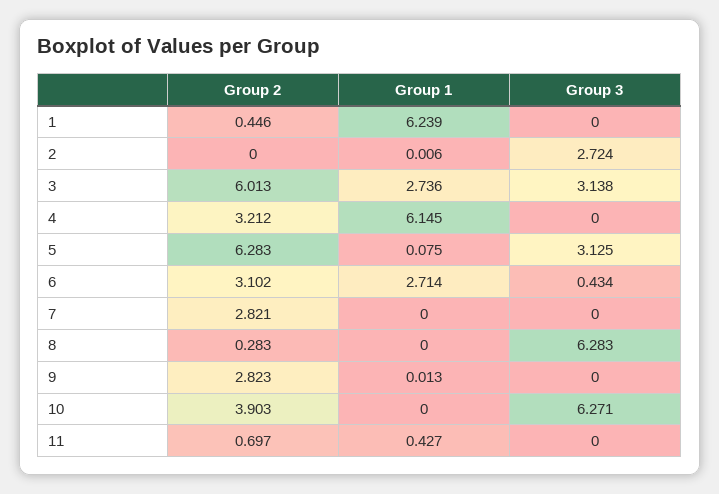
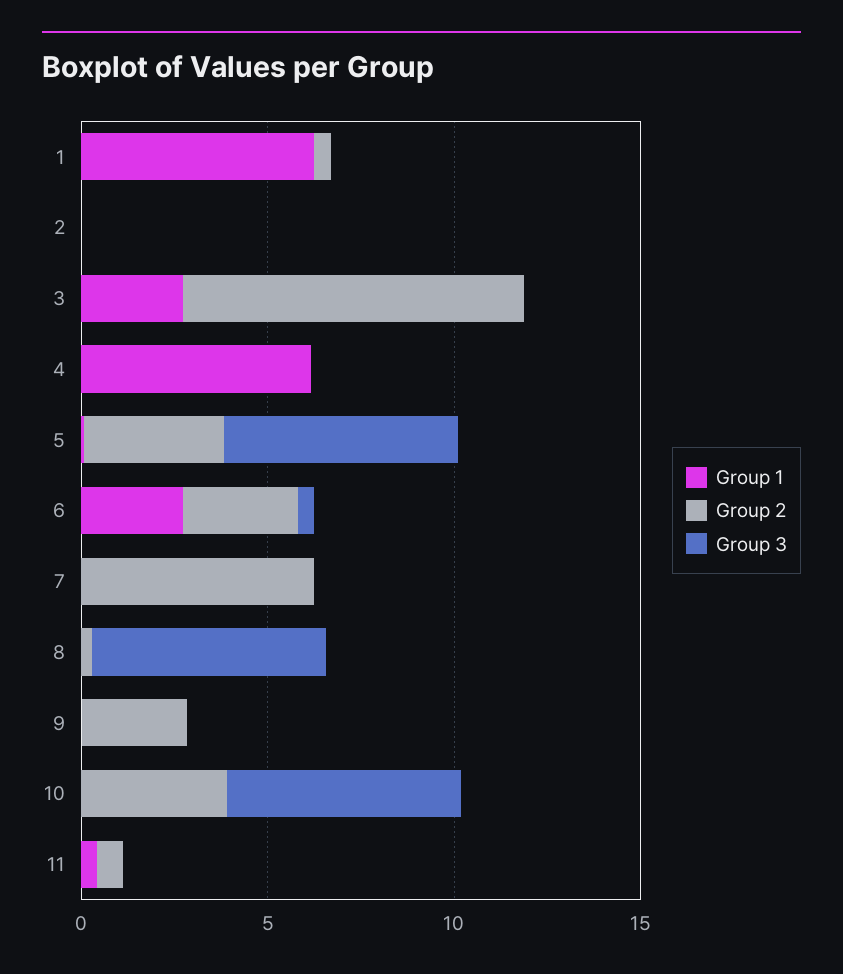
Group 3, 2: 2.724 -> 0
Group 2, 3: 6.013 -> 9
Group 3, 3: 3.138 -> 0
Group 2, 4: 3.212 -> 0
Group 2, 5: 6.283 -> 4
Group 3, 5: 3.125 -> 6
Group 2, 7: 2.821 -> 6

